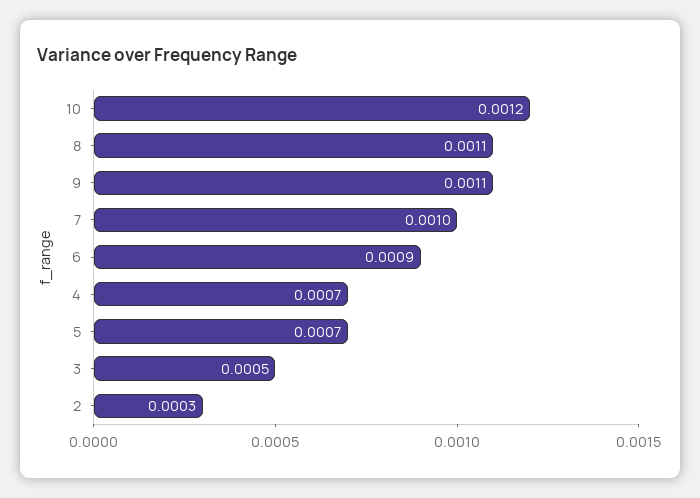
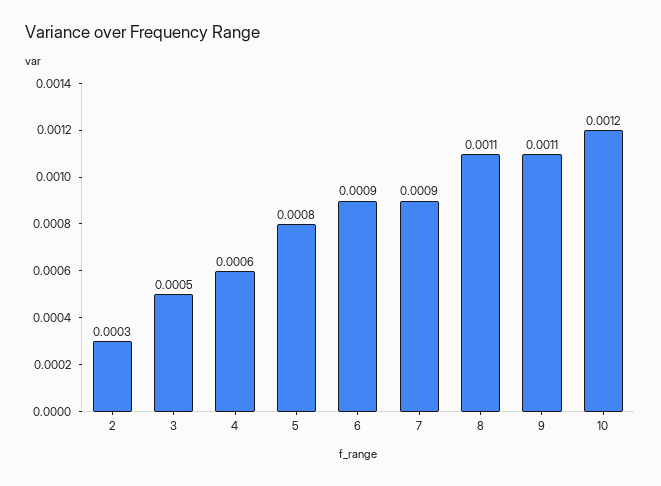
7: 0.001 -> 0.0009
4: 0.0007 -> 0.0006
5: 0.0007 -> 0.0008

